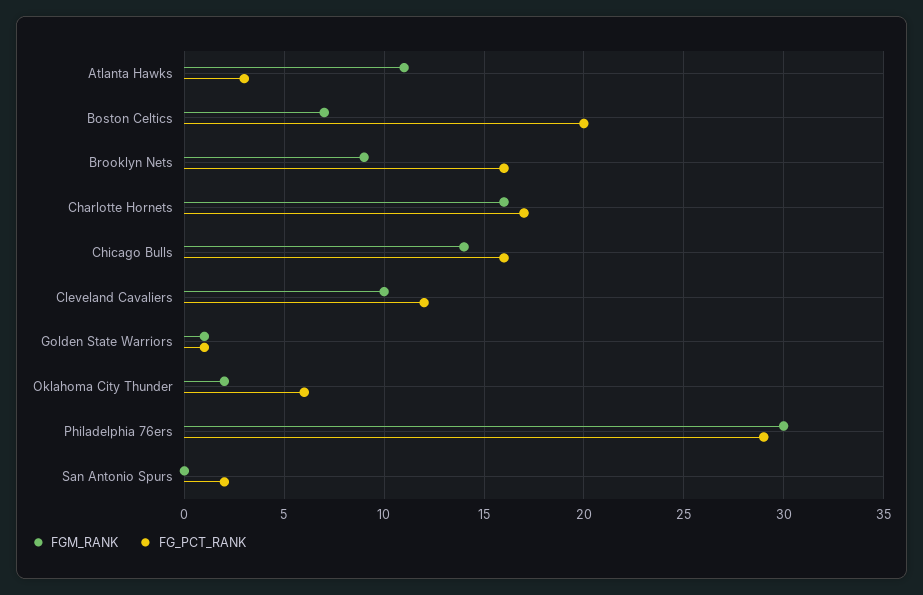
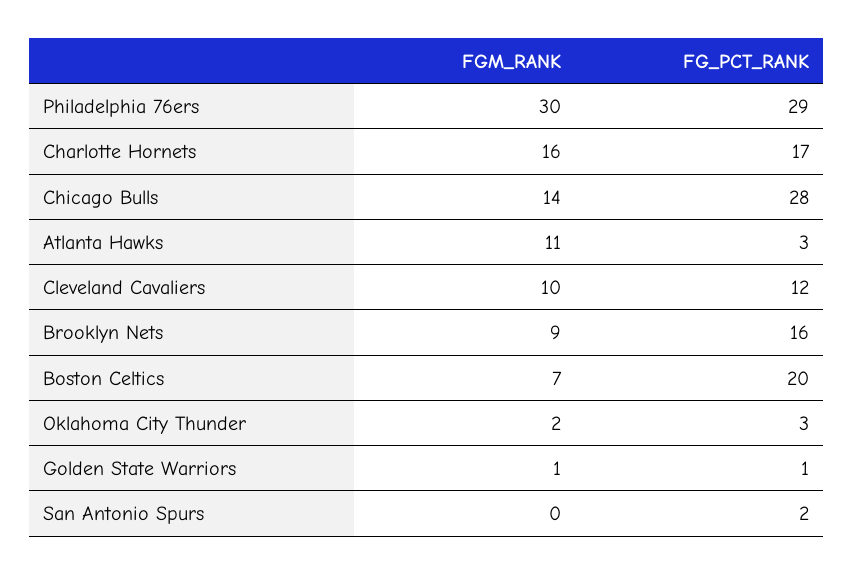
FG_PCT_RANK, Chicago Bulls: 16 -> 28
FG_PCT_RANK, Oklahoma City Thunder: 6 -> 3

